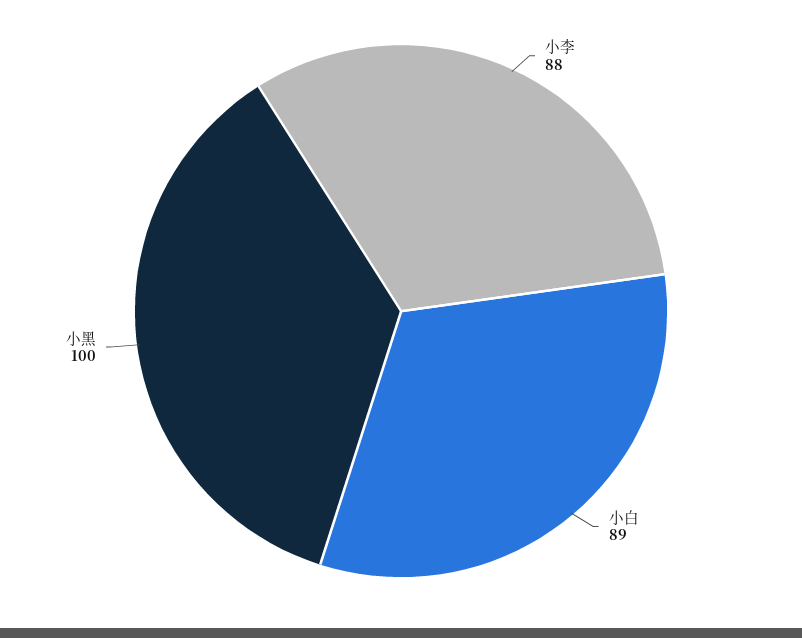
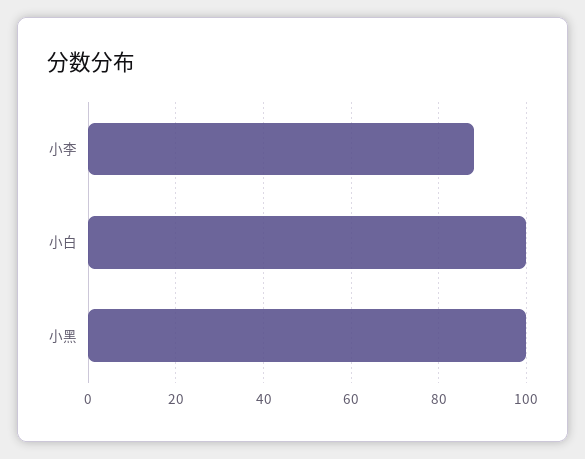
小白: 89 -> 100

